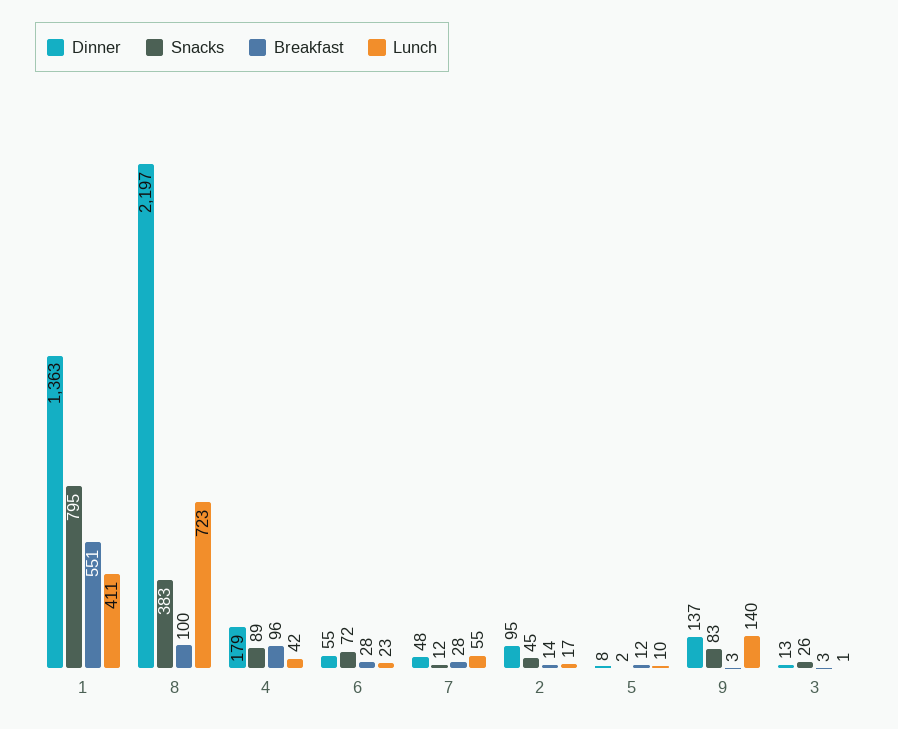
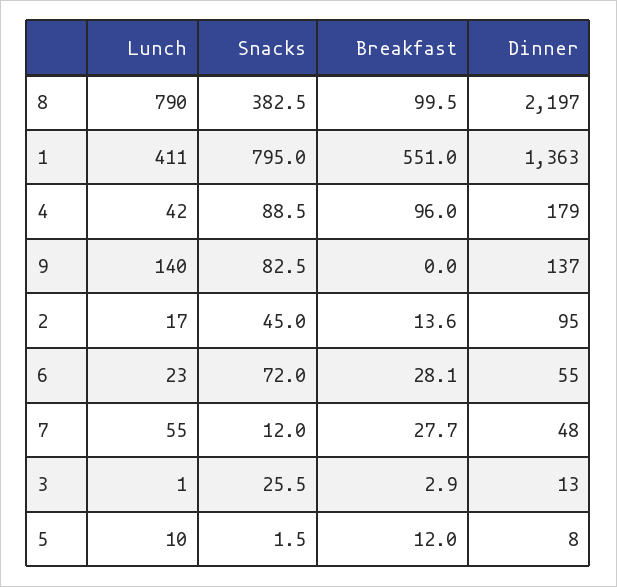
Lunch, 8: 723 -> 790
Breakfast, 9: 3 -> 0

